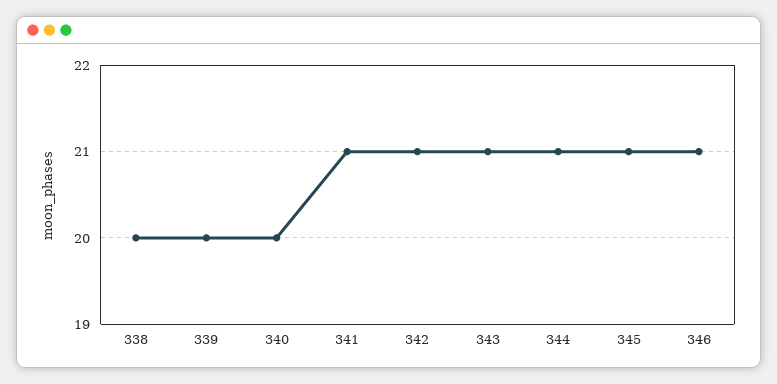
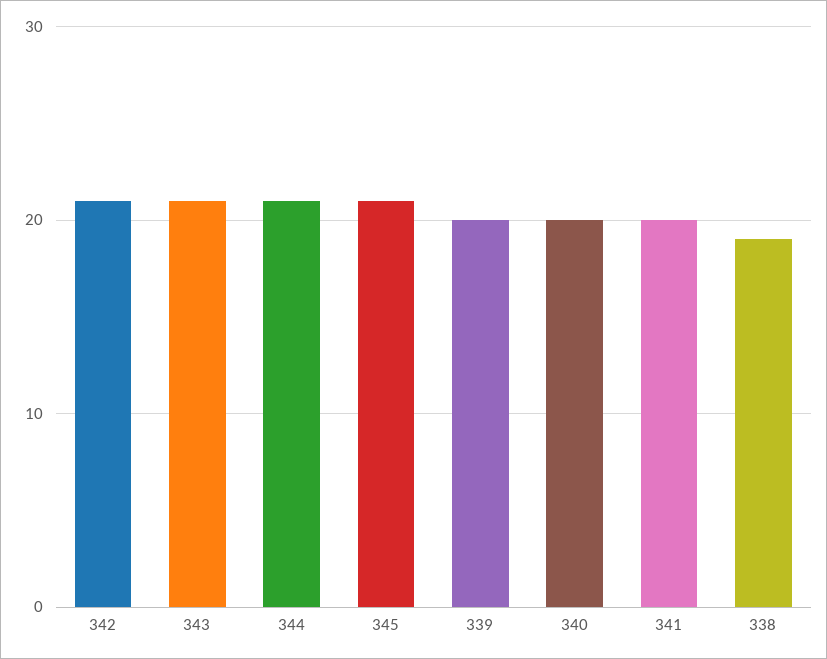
338: 20 -> 19
341: 21 -> 20
346: 21 -> none

